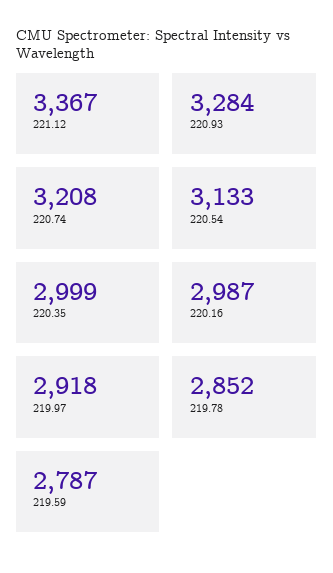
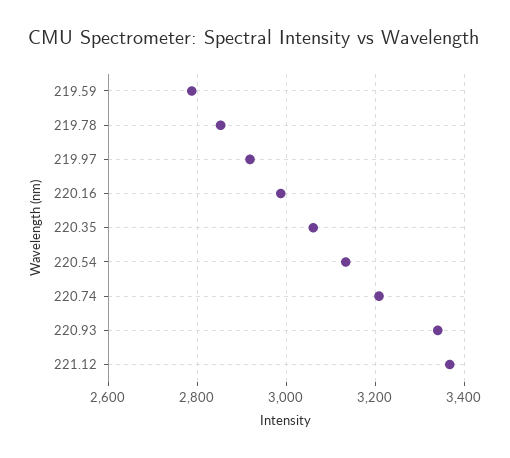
220.93: 3284 -> 3340
220.35: 2999 -> 3060

